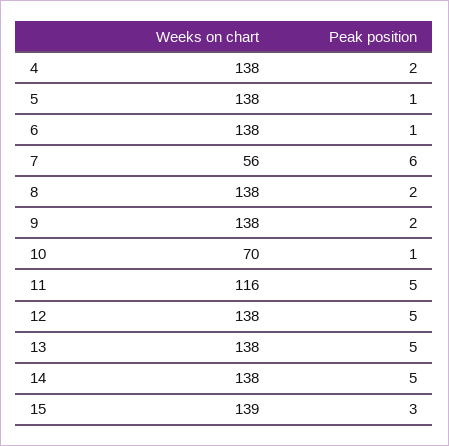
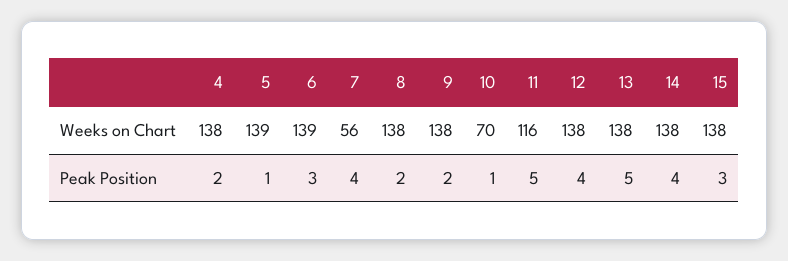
Weeks on chart, 5: 138 -> 139
Weeks on chart, 6: 138 -> 139
Peak position, 6: 1 -> 3
Peak position, 7: 6 -> 4
Peak position, 12: 5 -> 4
Peak position, 14: 5 -> 4
Weeks on chart, 15: 139 -> 138

